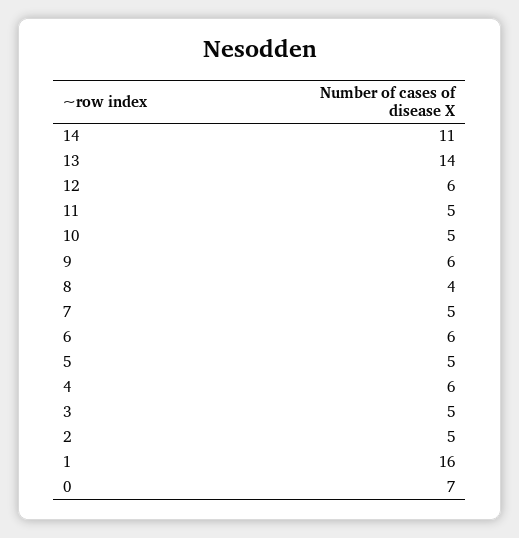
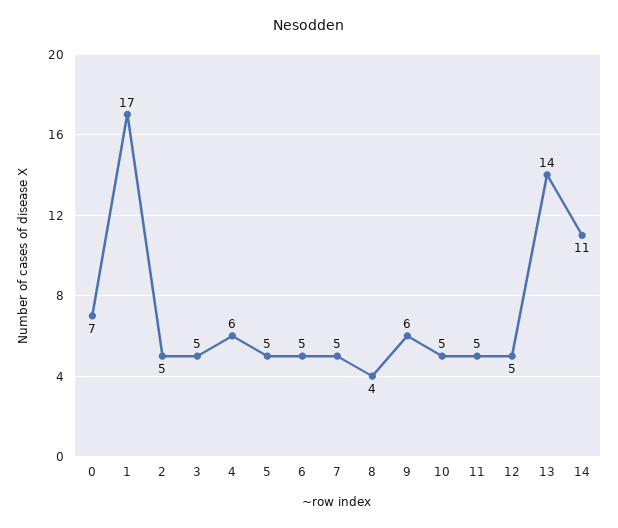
12: 6 -> 5
6: 6 -> 5
1: 16 -> 17

